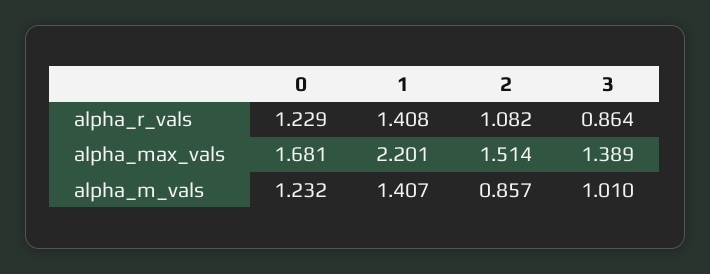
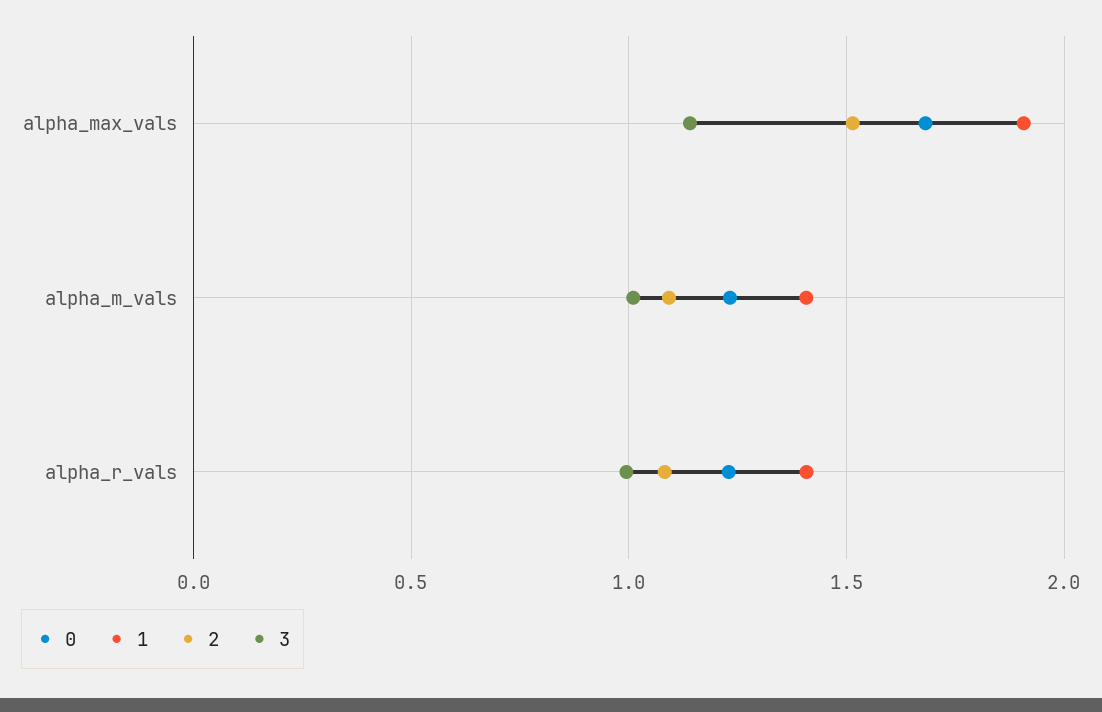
3, alpha_r_vals: 0.864 -> 1
1, alpha_max_vals: 2.201 -> 1.9
3, alpha_max_vals: 1.389 -> 1.15
2, alpha_m_vals: 0.857 -> 1.1

